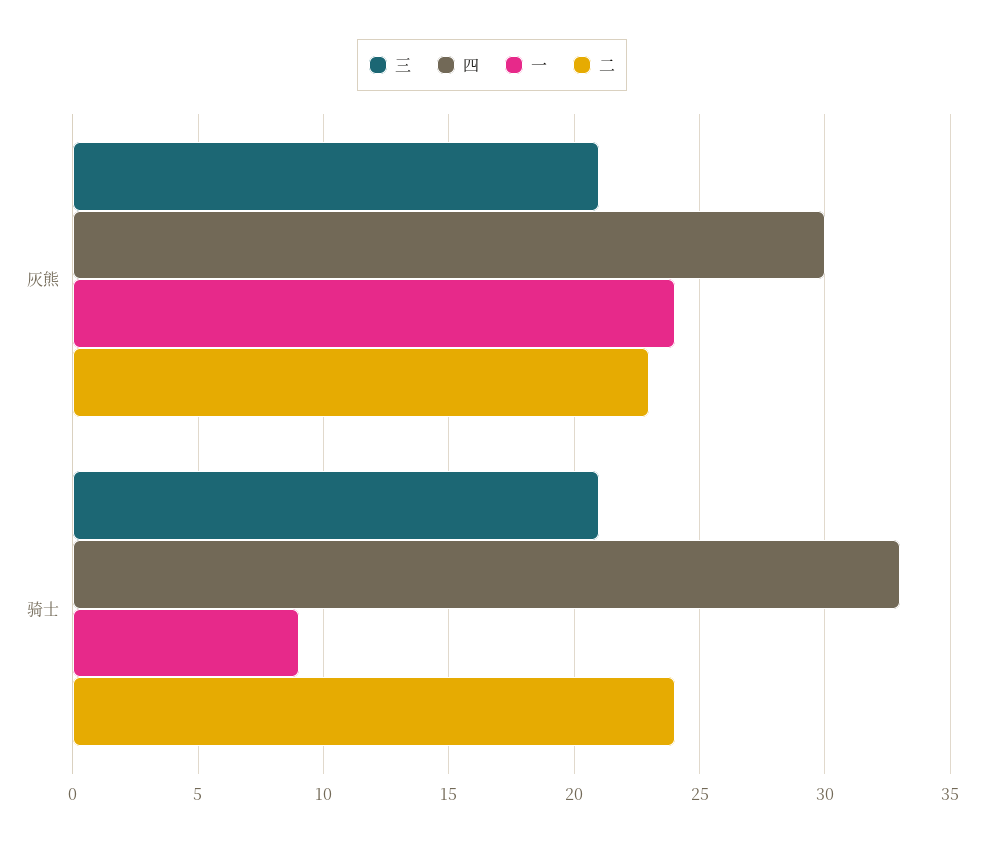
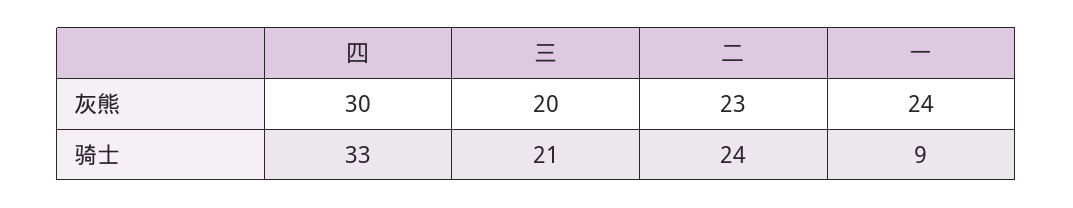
三, 灰熊: 21 -> 20

